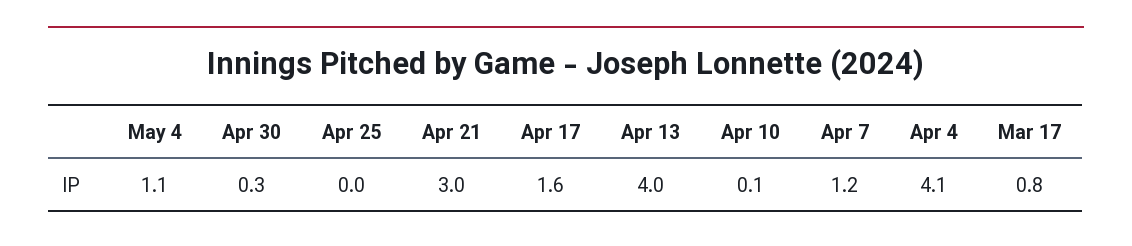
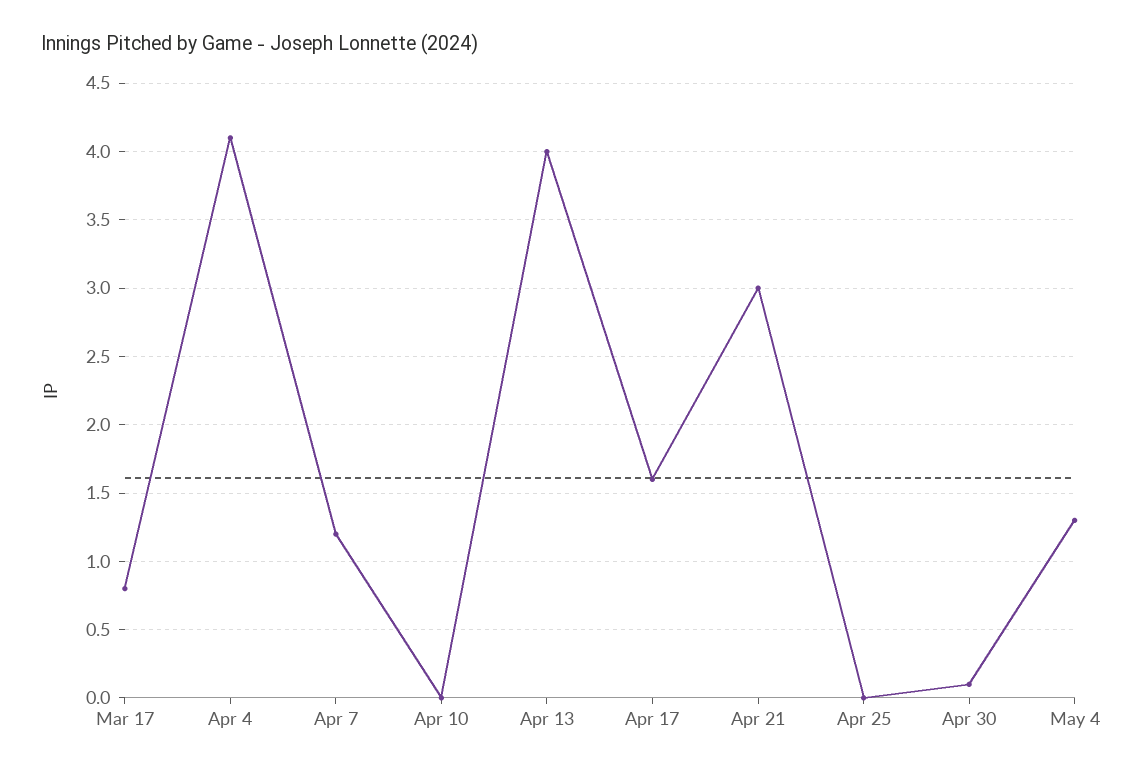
May 4: 1.1 -> 1.3
Apr 30: 0.3 -> 0.1
Apr 10: 0.1 -> 0

